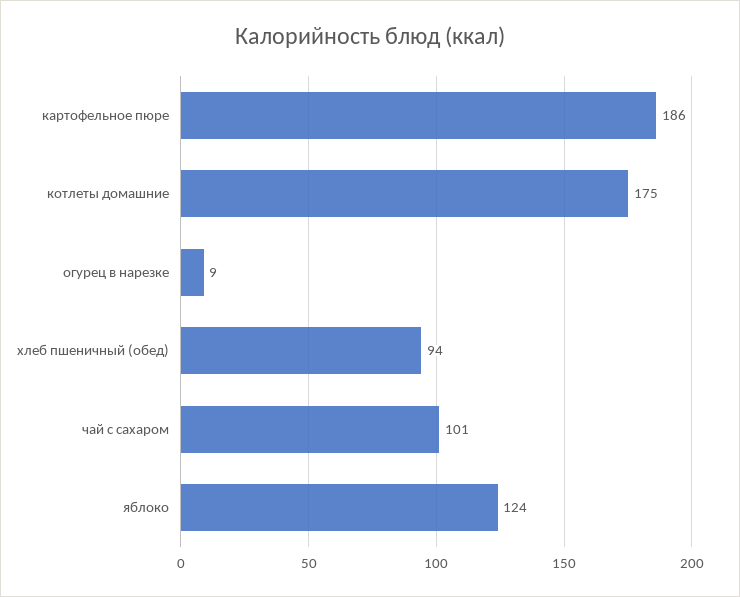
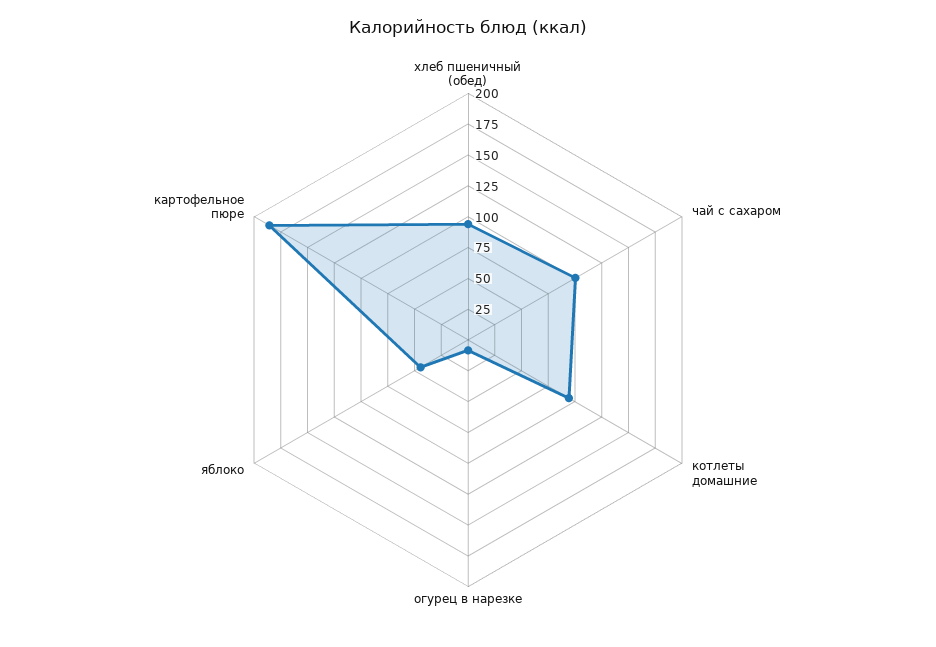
котлеты домашние: 175 -> 100
яблоко: 124 -> 50

